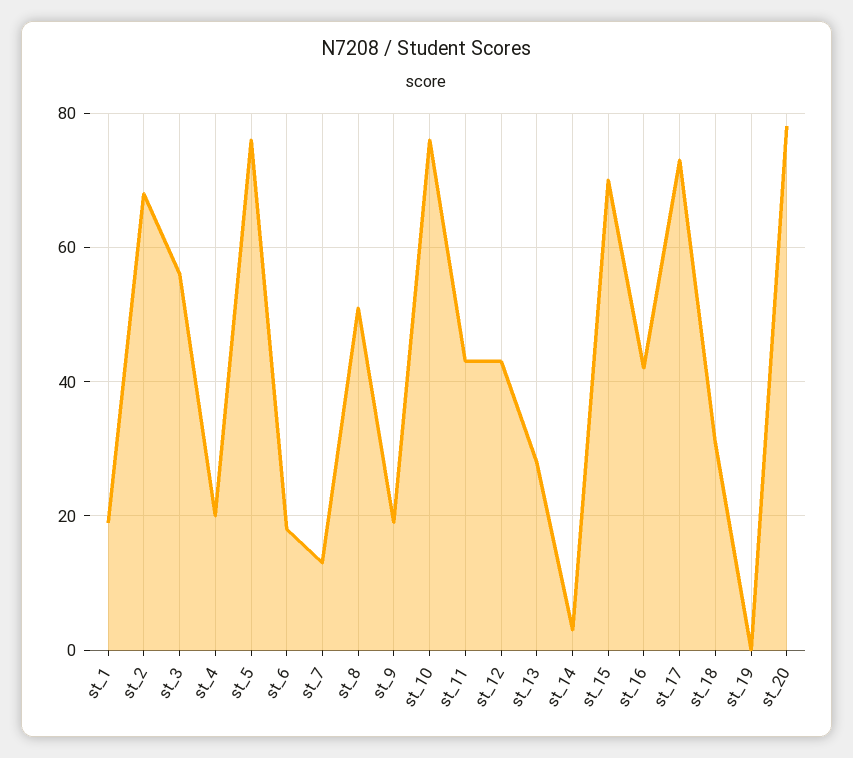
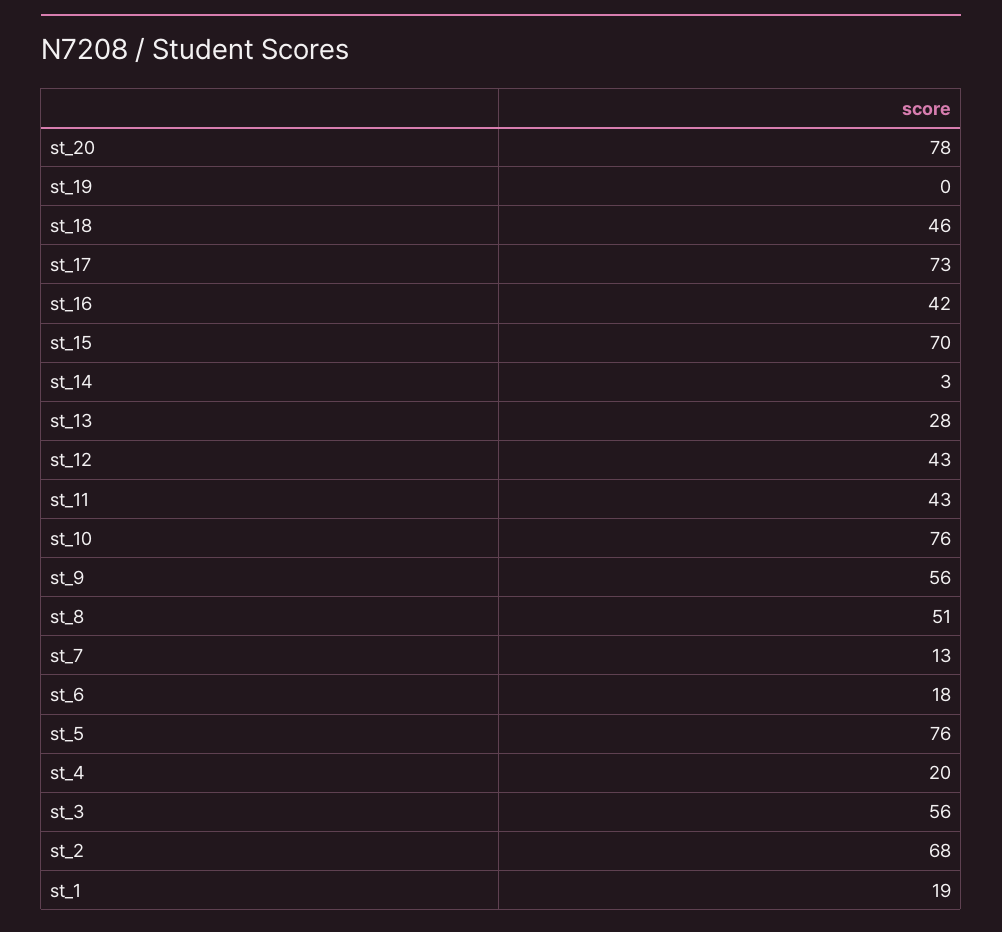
st_9: 20 -> 56
st_18: 30 -> 46

